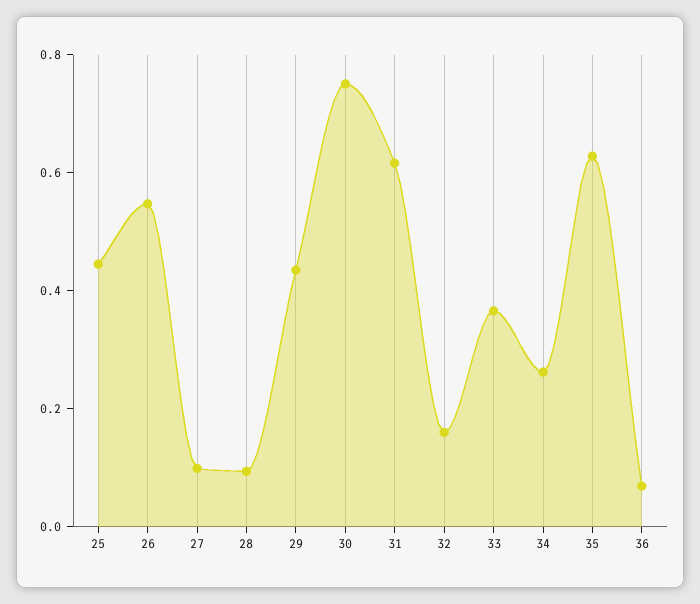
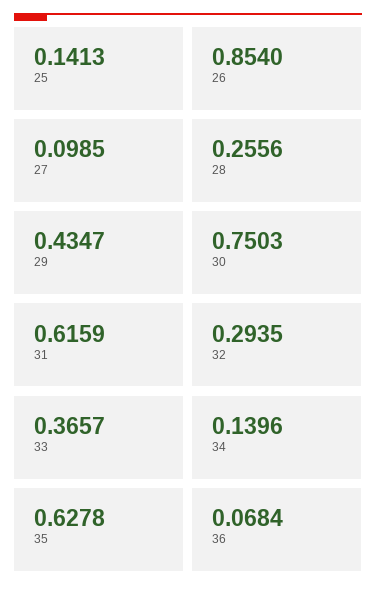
25: 0.45 -> 0.1413
26: 0.55 -> 0.854
28: 0.1 -> 0.2556
32: 0.15 -> 0.2935
34: 0.25 -> 0.1396

